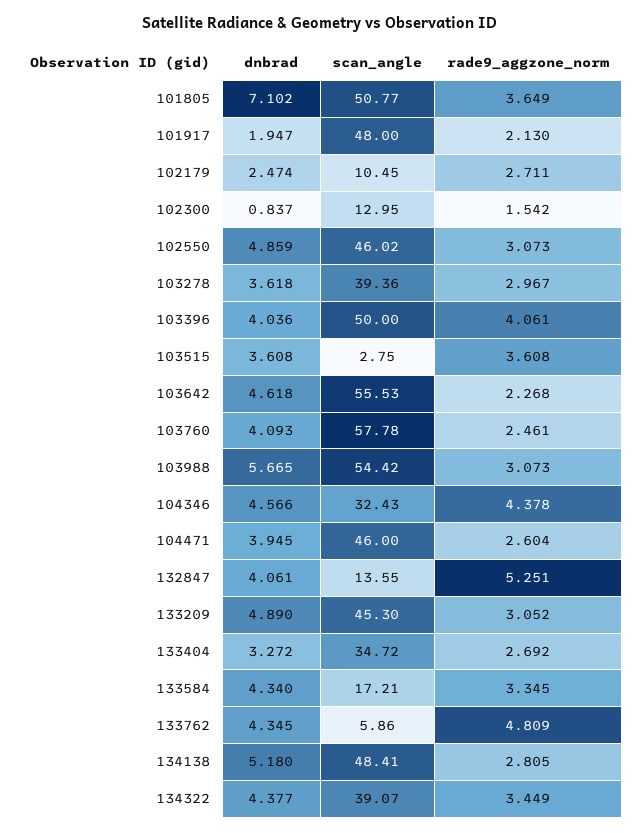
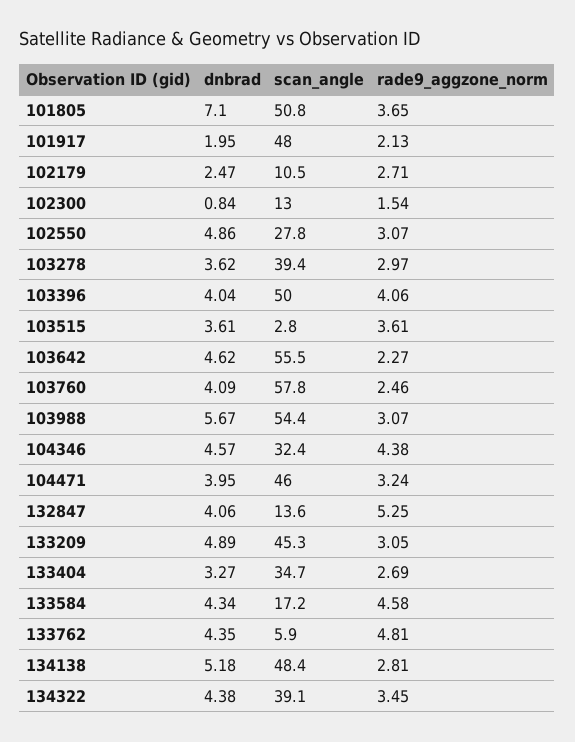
scan_angle, 102550: 46.02 -> 27.8
rade9_aggzone_norm, 104471: 2.604 -> 3.24
rade9_aggzone_norm, 133584: 3.345 -> 4.58

